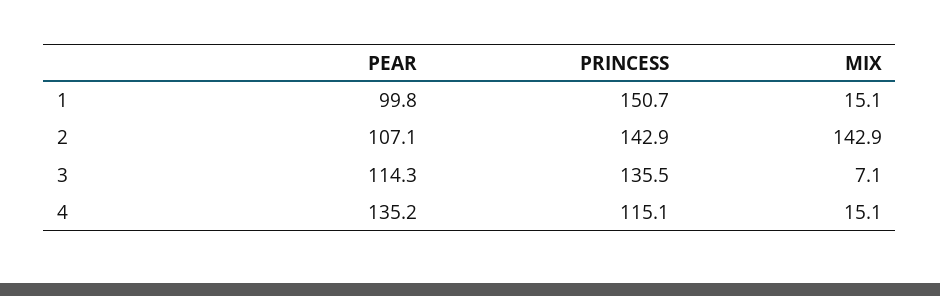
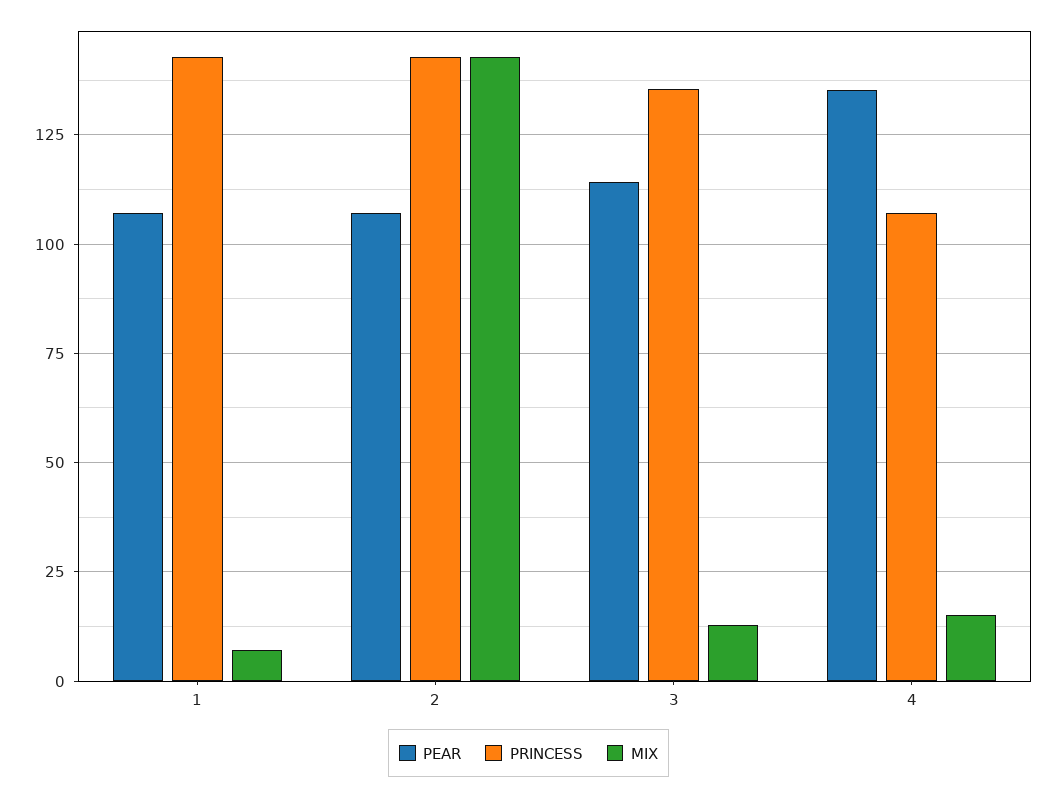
PEAR, 1: 99.8 -> 107.5
PRINCESS, 1: 150.7 -> 142.5
MIX, 1: 15.1 -> 7.5
MIX, 3: 7.1 -> 12.5
PRINCESS, 4: 115.1 -> 107.5

